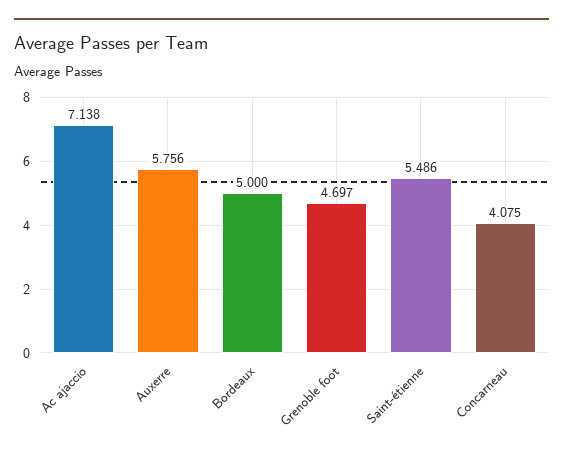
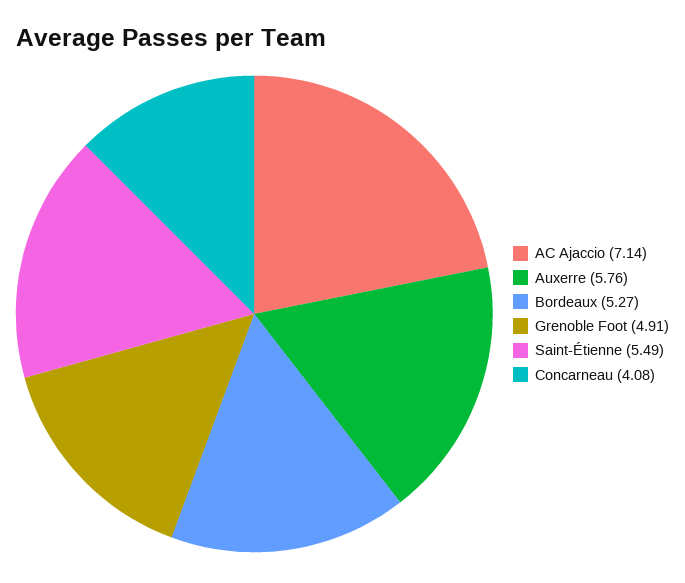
Bordeaux: 5 -> 5.27
Grenoble foot: 4.697 -> 4.91

